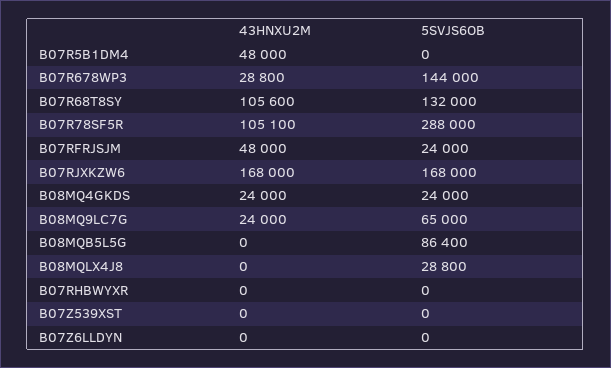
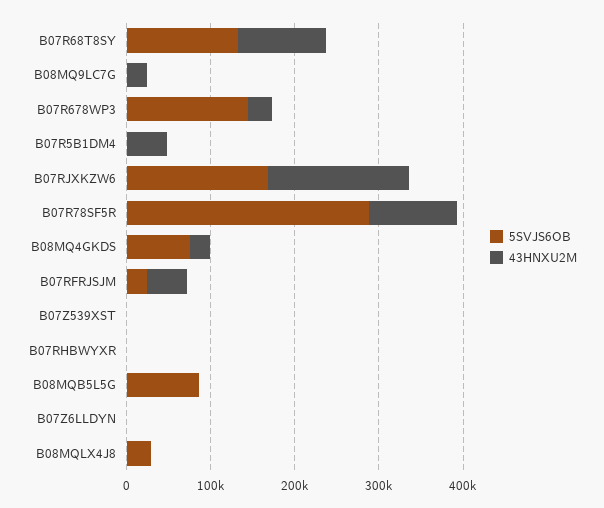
5SVJS6OB, B08MQ4GKDS: 24000 -> 80000
5SVJS6OB, B08MQ9LC7G: 65000 -> 0

